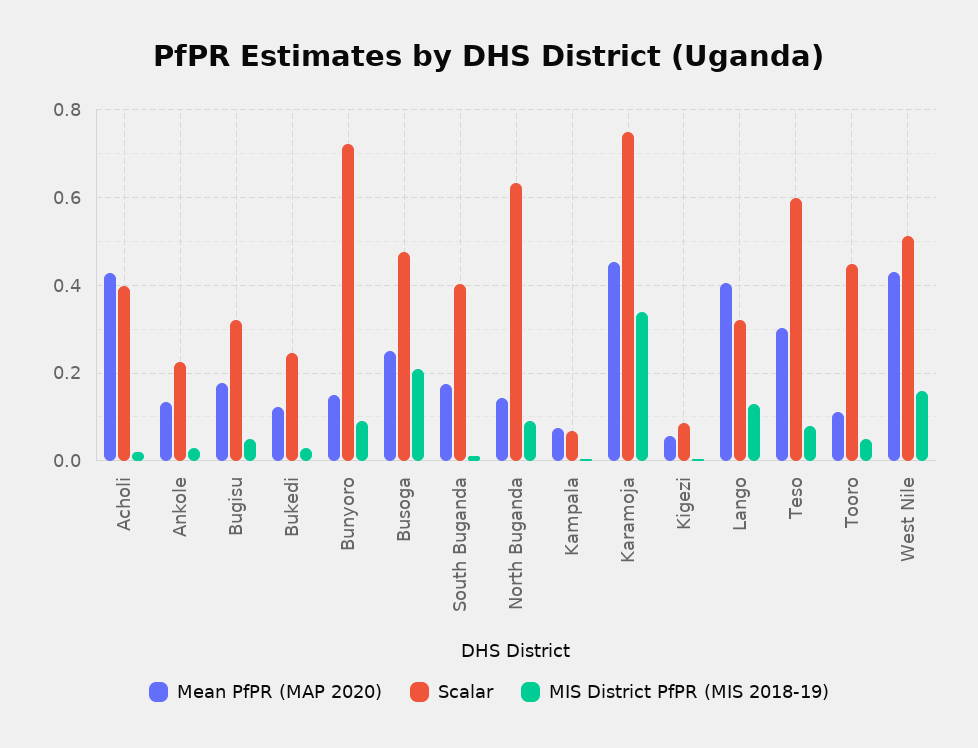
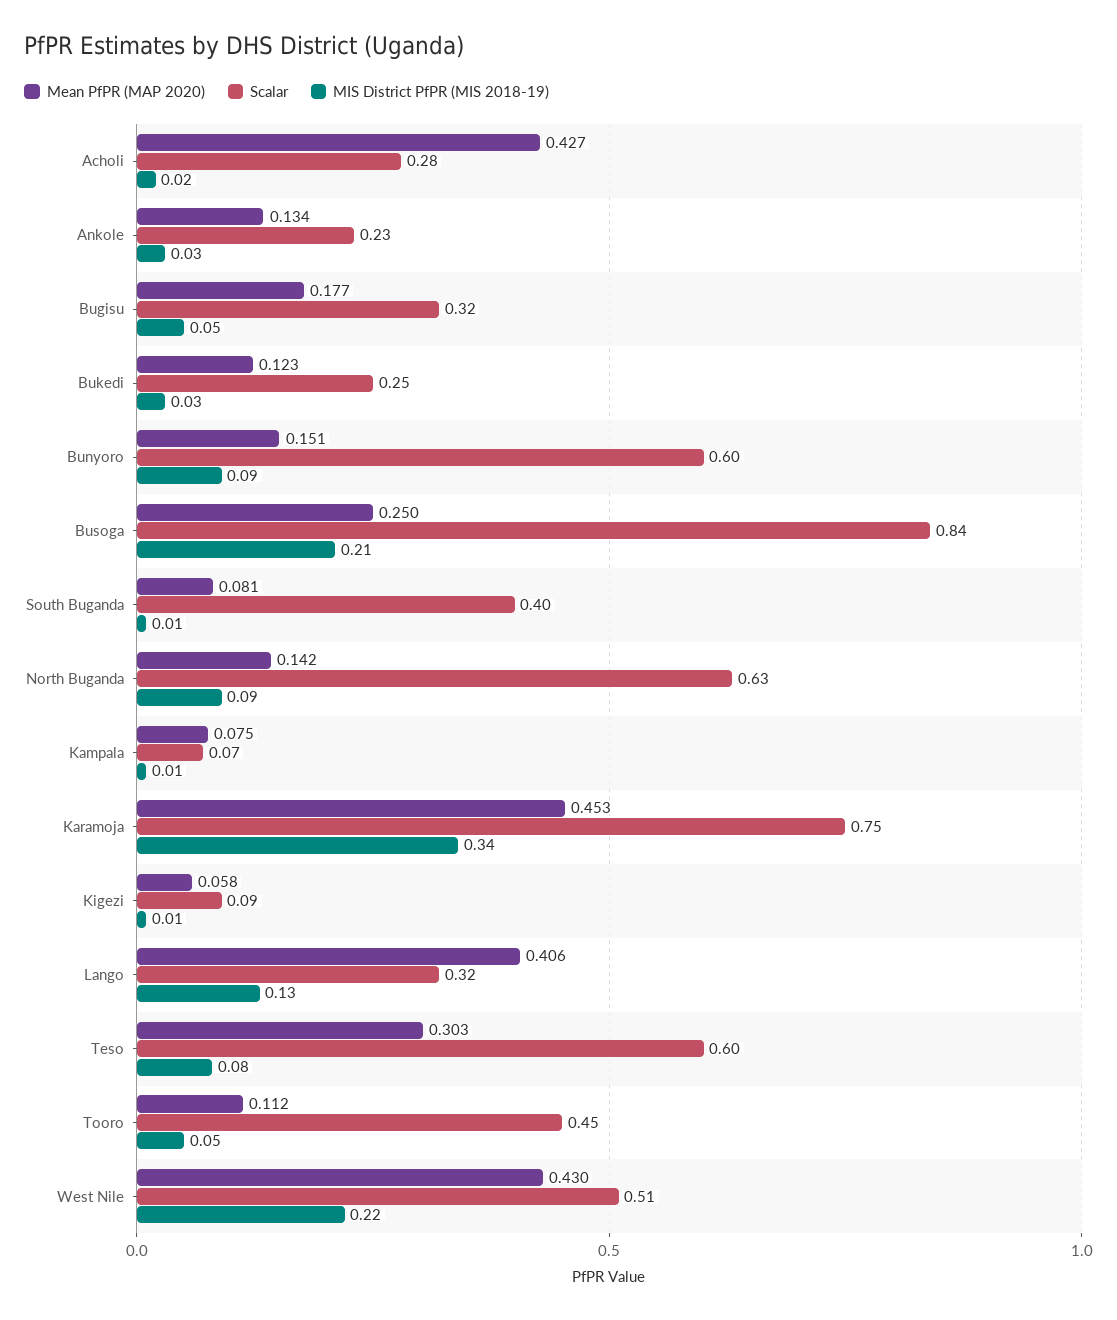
Scalar, Acholi: 0.4 -> 0.28
Scalar, Bunyoro: 0.72 -> 0.6
Scalar, Busoga: 0.48 -> 0.84
Mean PfPR (MAP 2020), South Buganda: 0.18 -> 0.081
MIS District PfPR (MIS 2018-19), West Nile: 0.16 -> 0.22

